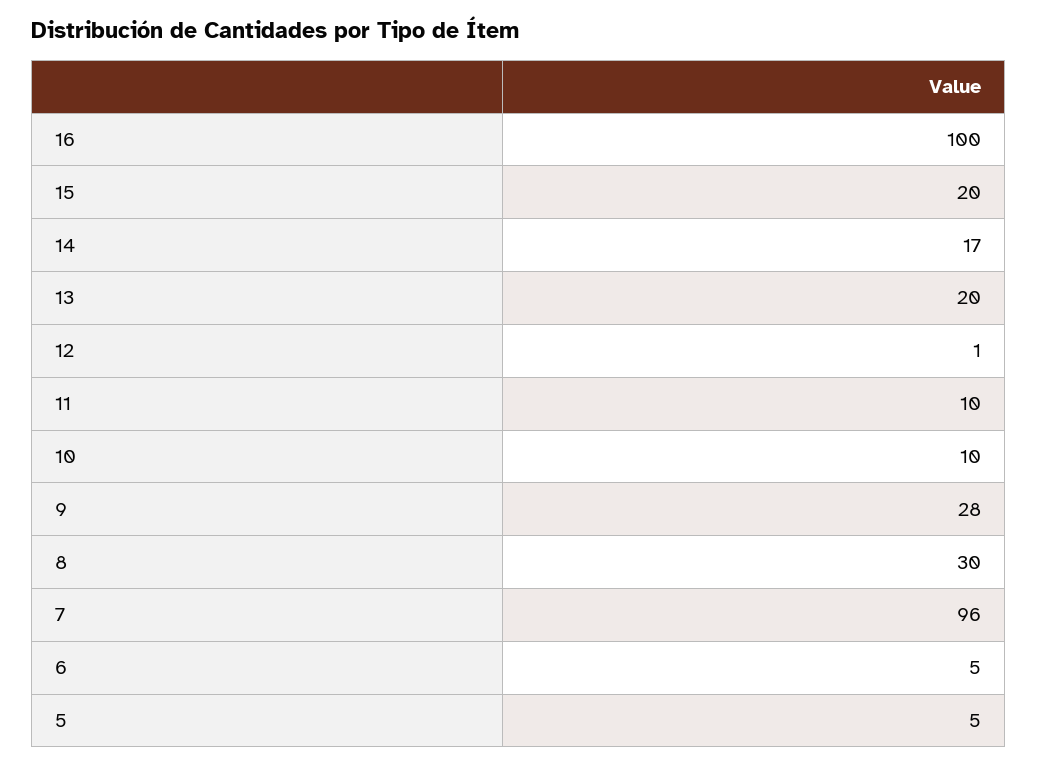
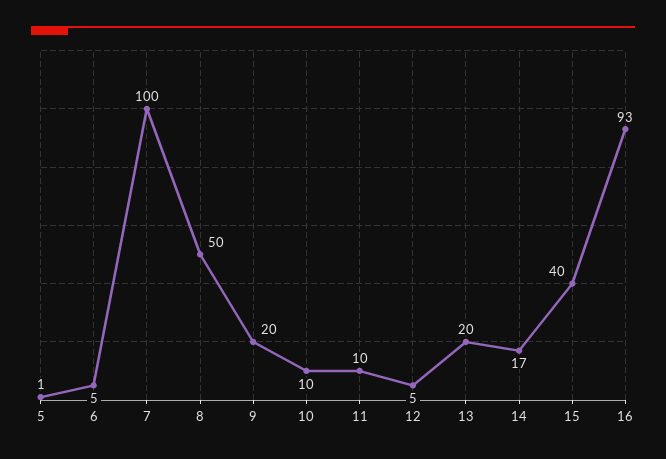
16: 100 -> 93
15: 20 -> 40
12: 1 -> 5
9: 28 -> 20
8: 30 -> 50
7: 96 -> 100
5: 5 -> 1

